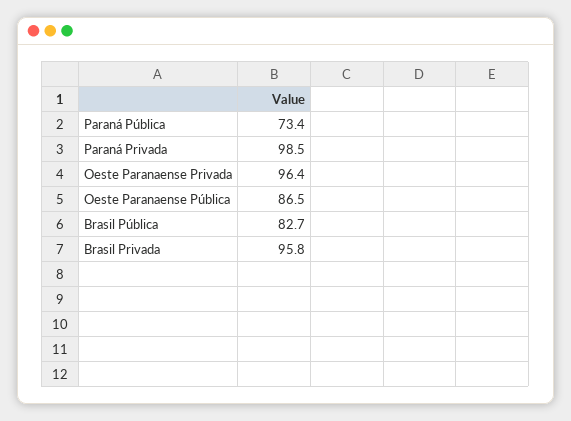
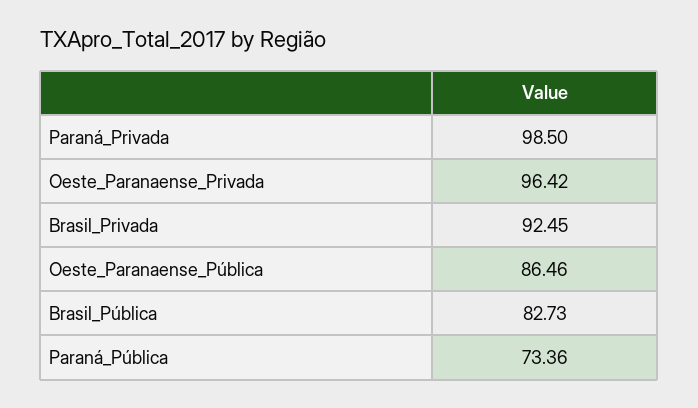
Brasil Privada: 95.8 -> 92.45

